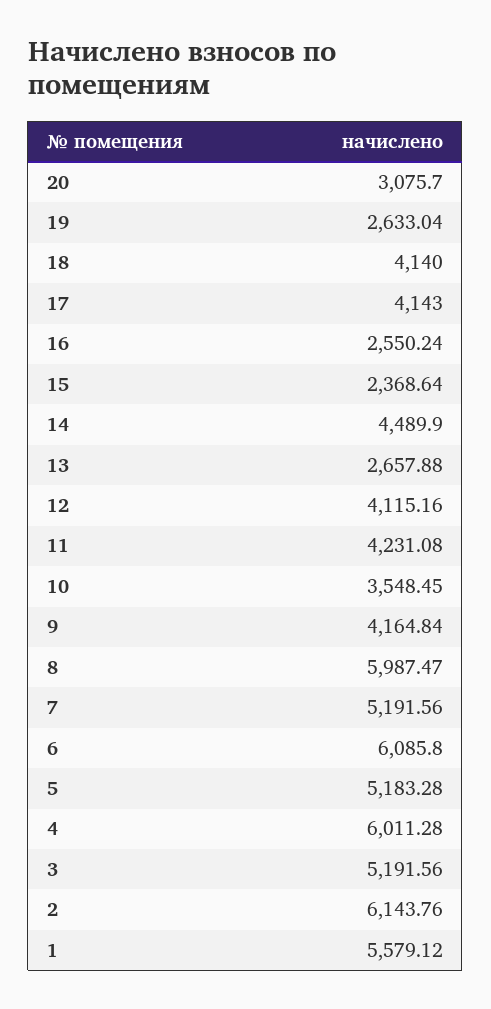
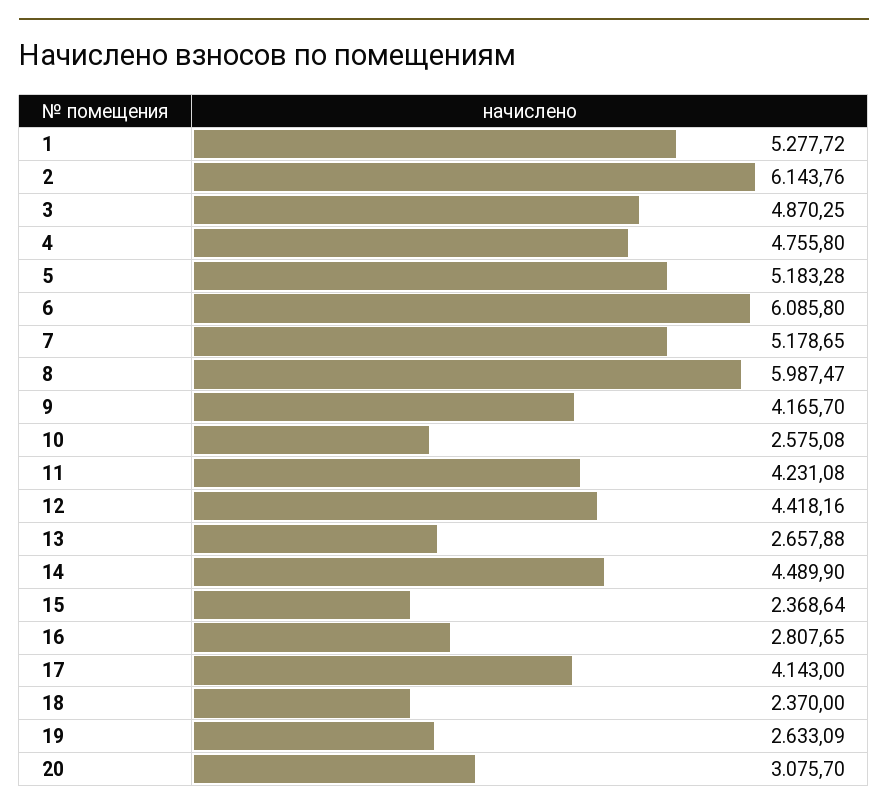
19: 2633.04 -> 2633.09
18: 4140 -> 2370
16: 2550.24 -> 2807.65
12: 4115.16 -> 4418.16
10: 3548.45 -> 2575.08
9: 4164.84 -> 4165.7
7: 5191.56 -> 5178.65
4: 6011.28 -> 4755.8
3: 5191.56 -> 4870.25
1: 5579.12 -> 5277.72

